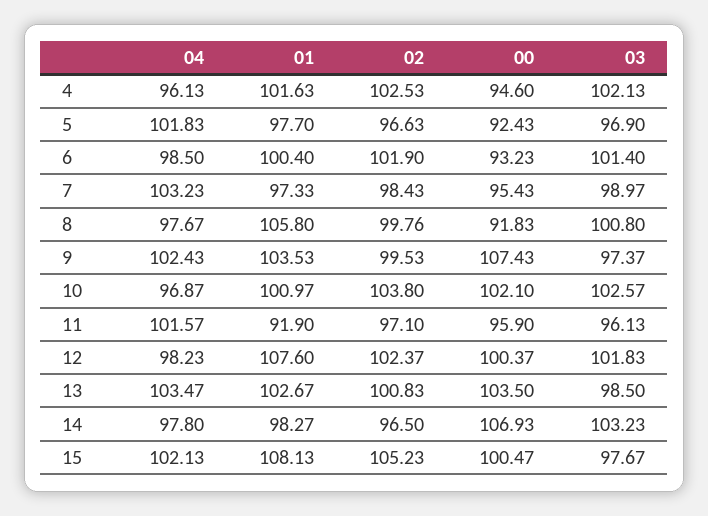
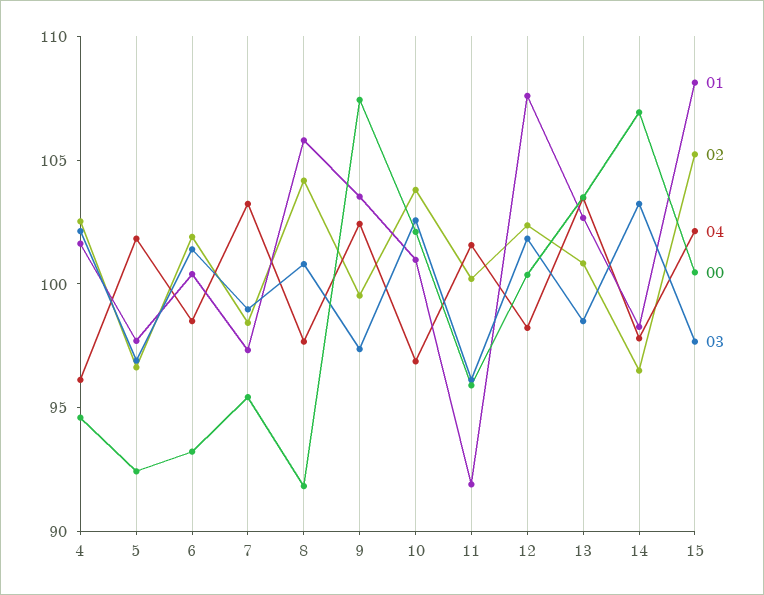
02, 8: 99.76 -> 104
02, 11: 97.1 -> 100

